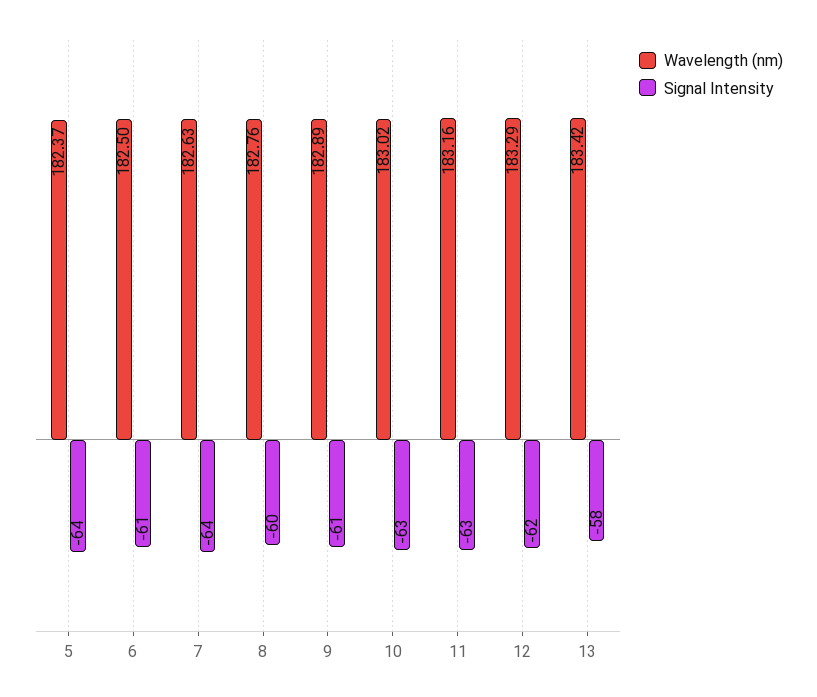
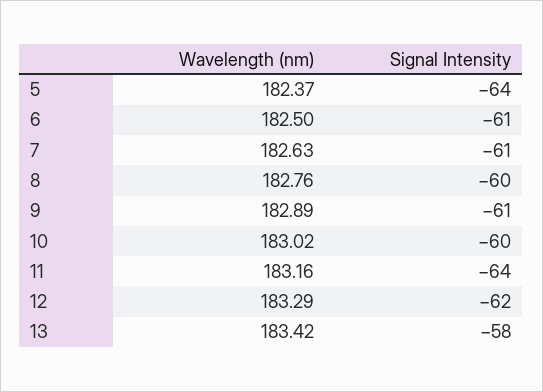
Signal Intensity, 7: -64 -> -61
Signal Intensity, 10: -63 -> -60
Signal Intensity, 11: -63 -> -64

